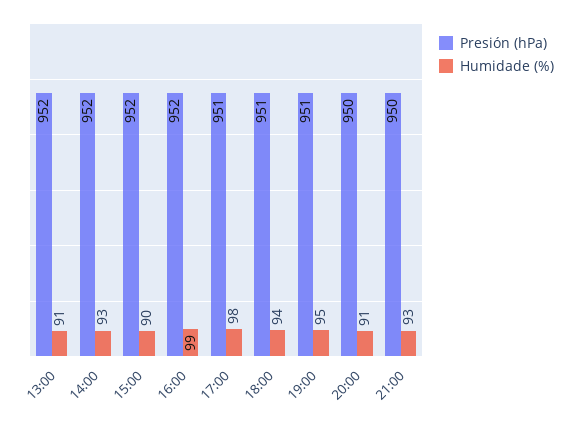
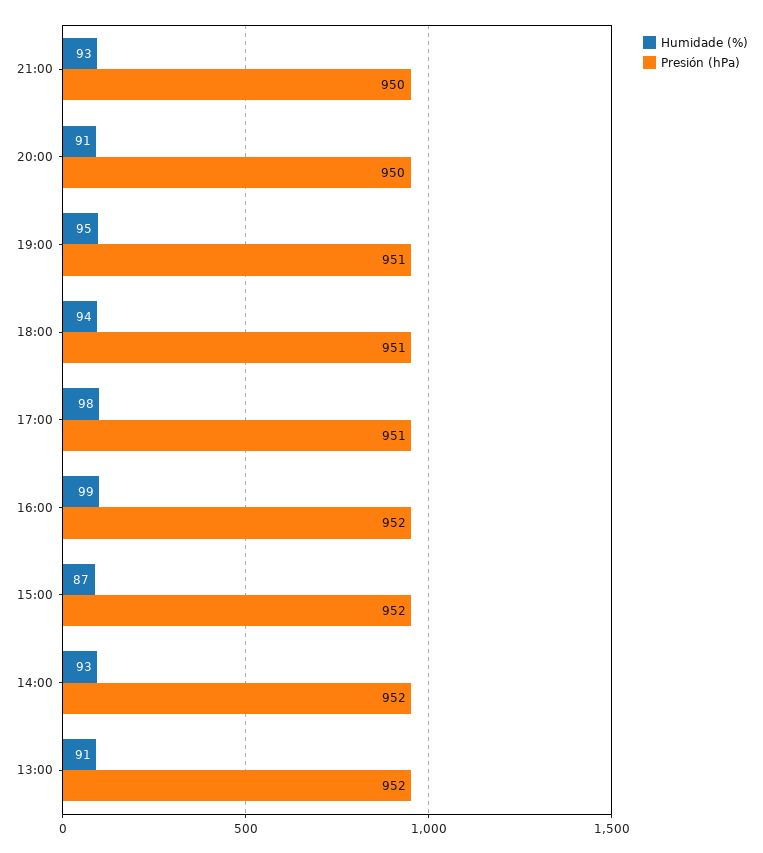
Humidade (%), 15:00: 90 -> 87

